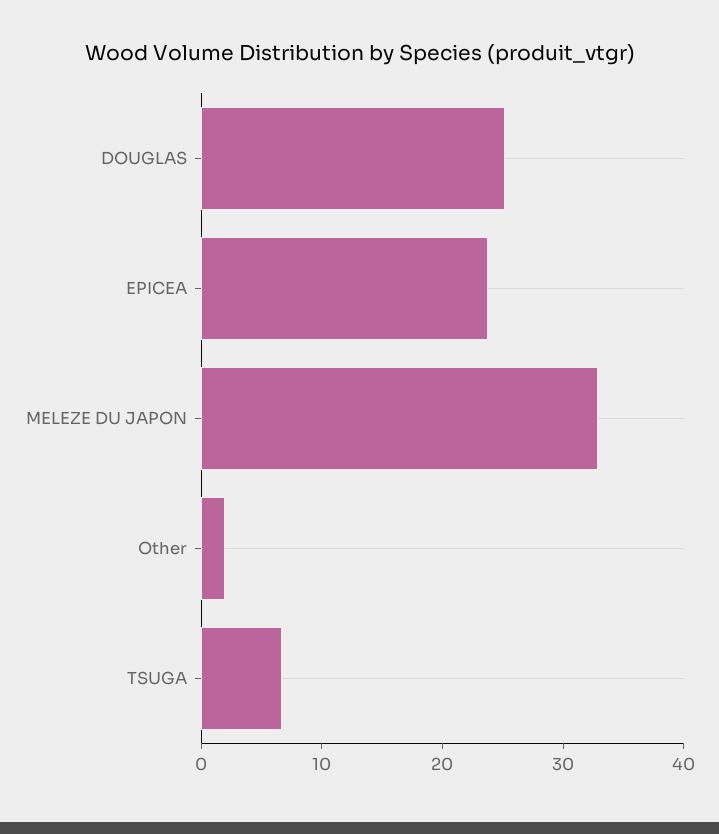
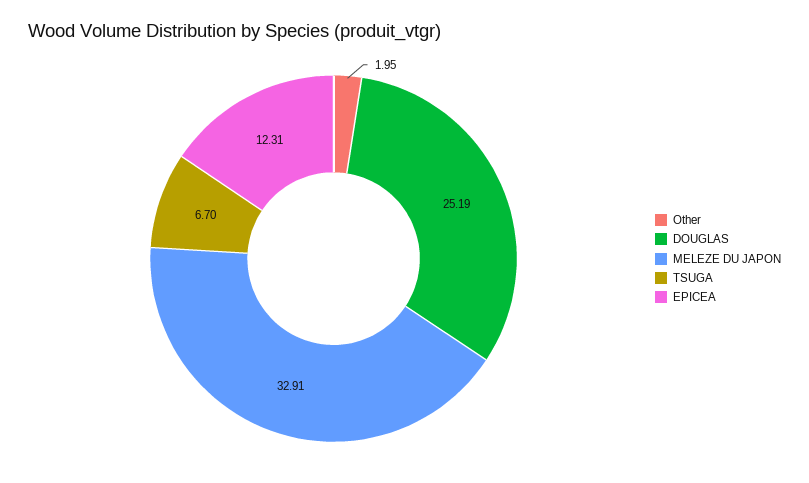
EPICEA: 24 -> 12.31

